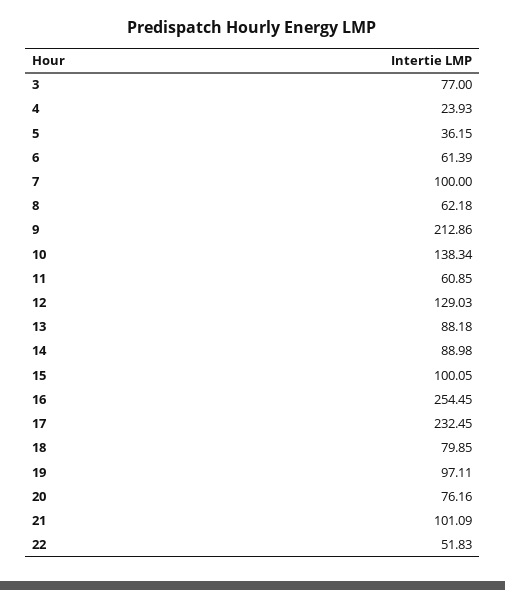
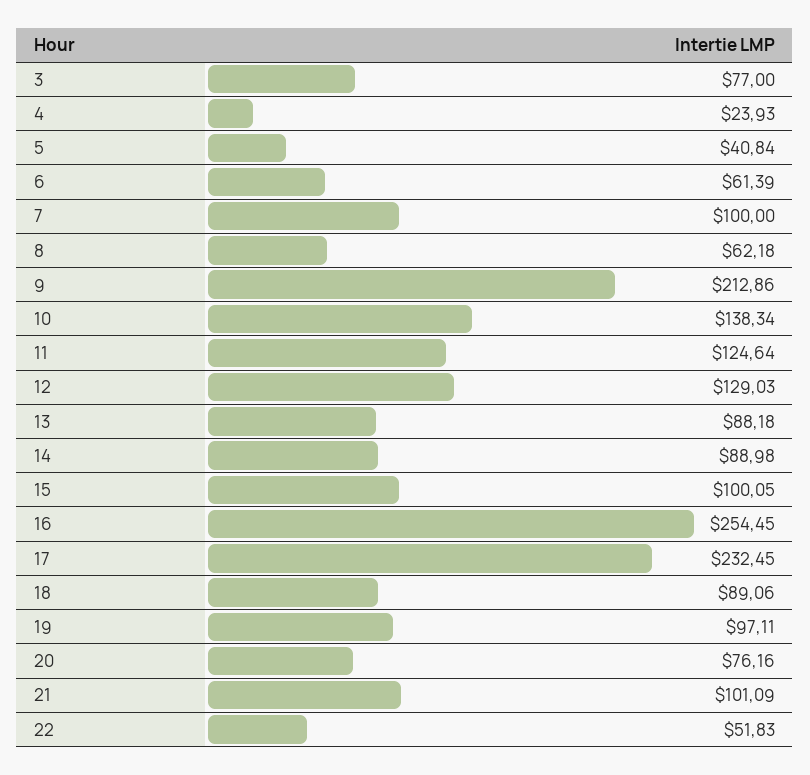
5: 36.15 -> 40.84
11: 60.85 -> 124.64
18: 79.85 -> 89.06

